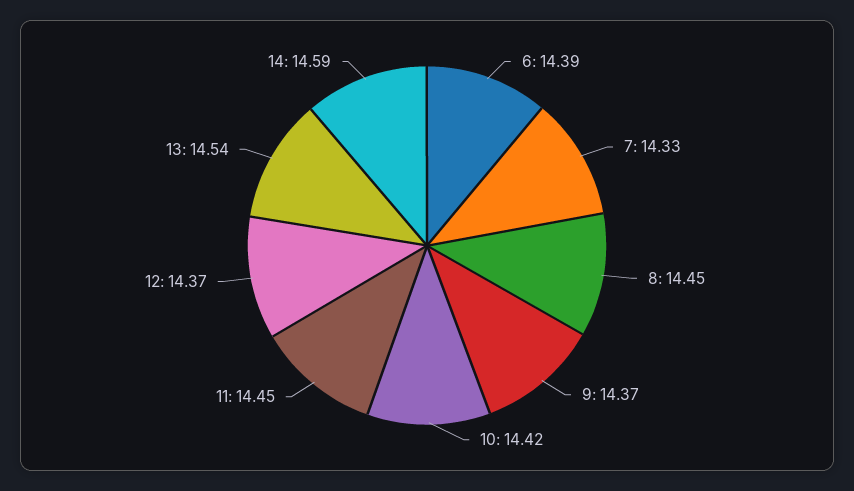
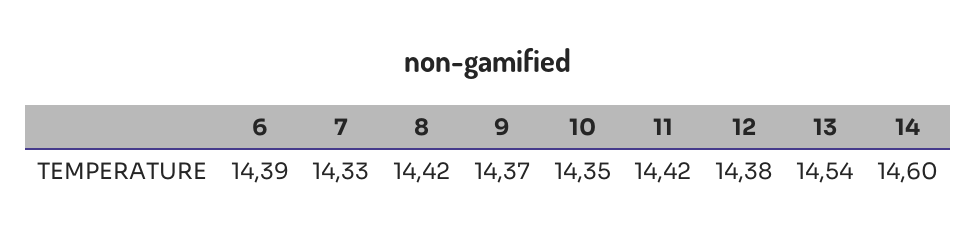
8: 14.45 -> 14.42
10: 14.42 -> 14.35
11: 14.45 -> 14.42
12: 14.37 -> 14.38
14: 14.59 -> 14.6

